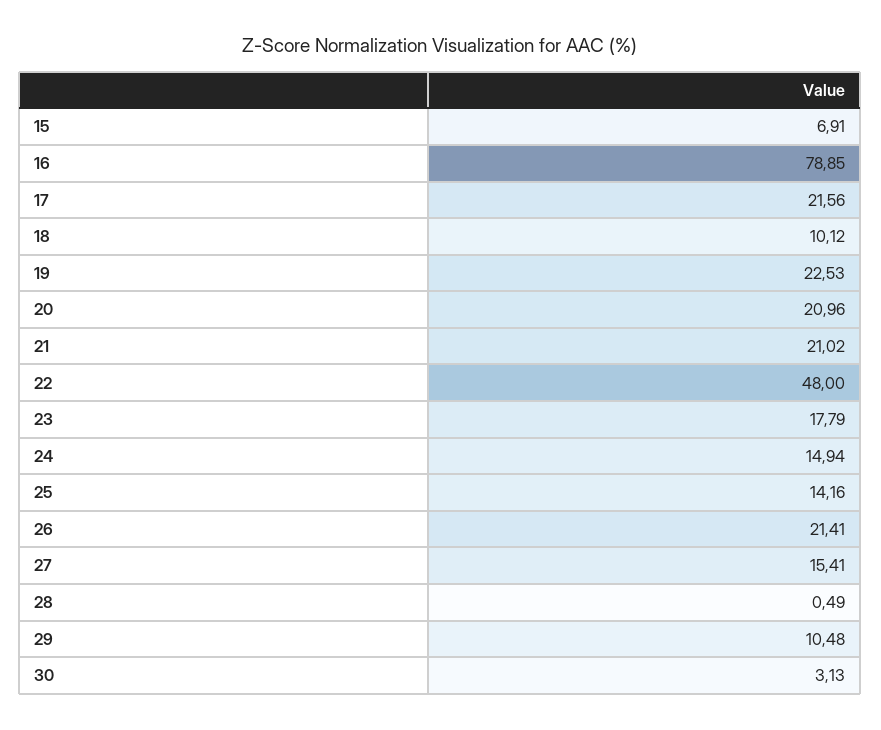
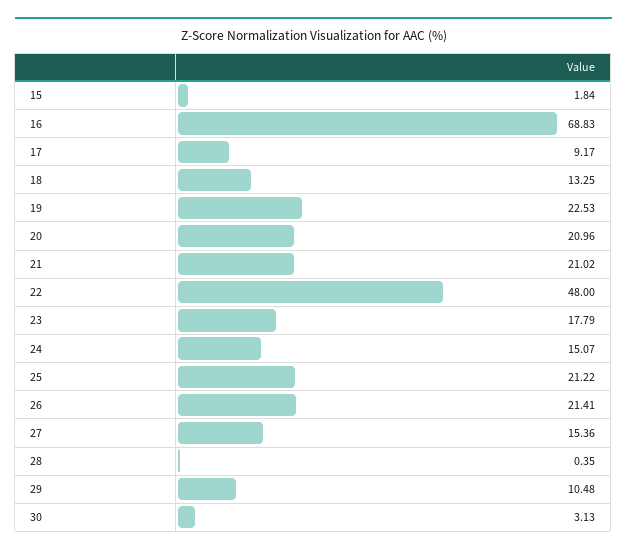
15: 6.91 -> 1.84
16: 78.85 -> 68.83
17: 21.56 -> 9.17
18: 10.12 -> 13.25
24: 14.94 -> 15.07
25: 14.16 -> 21.22
27: 15.41 -> 15.36
28: 0.49 -> 0.35

